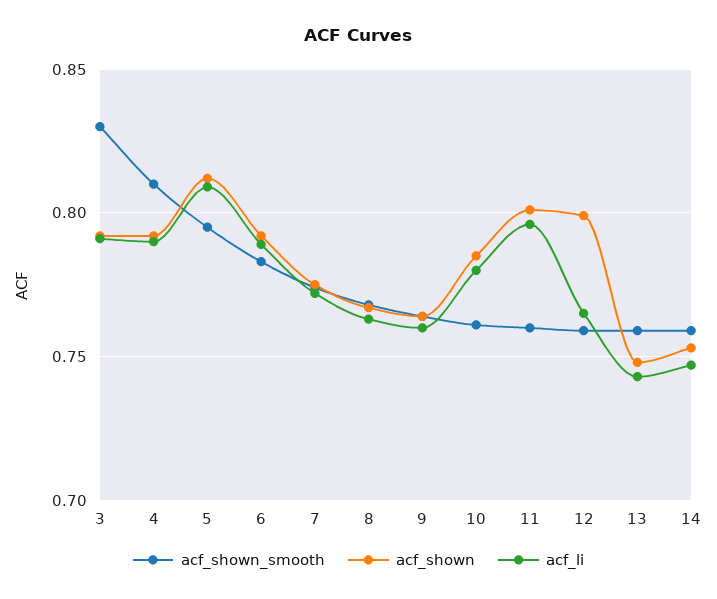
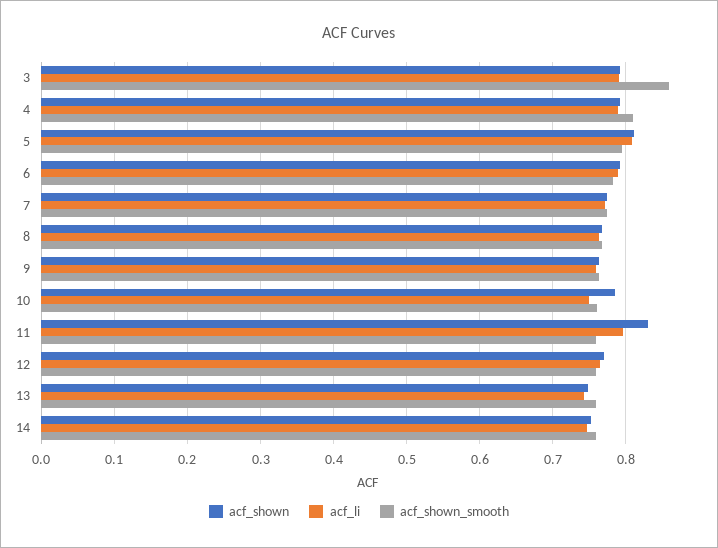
acf_shown_smooth, 3: 0.83 -> 0.86
acf_li, 10: 0.78 -> 0.75
acf_shown, 11: 0.8 -> 0.83
acf_shown, 12: 0.8 -> 0.77

